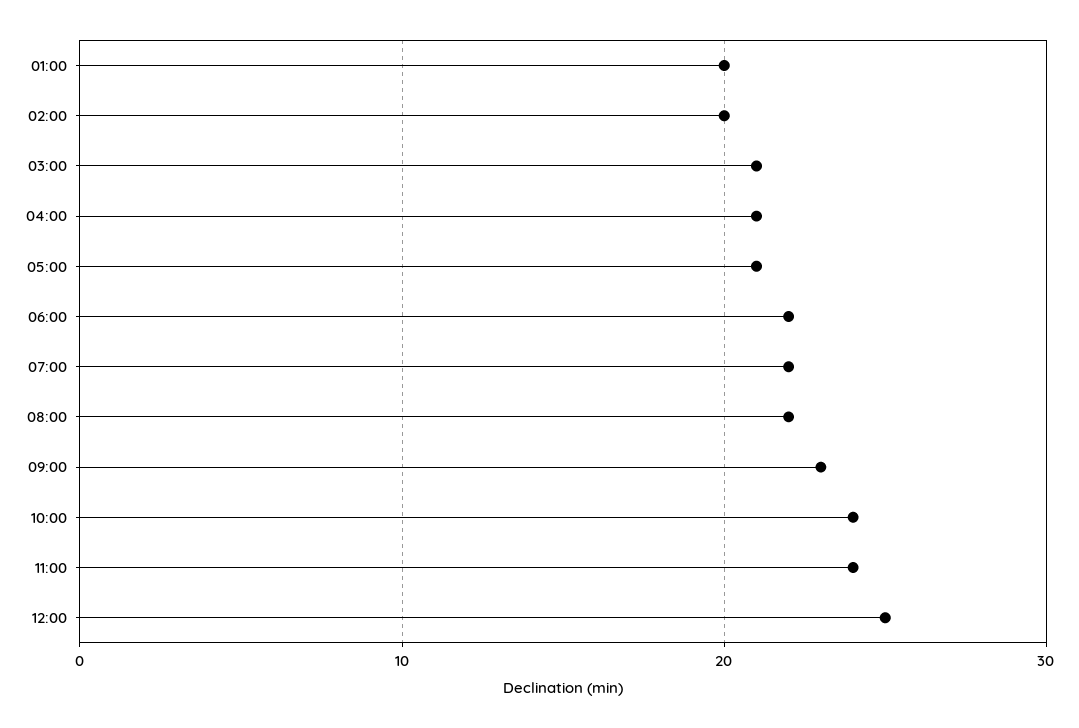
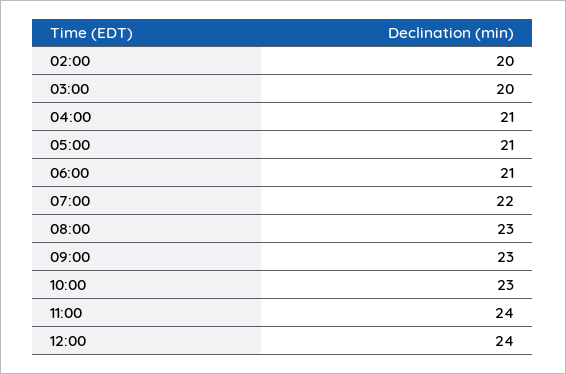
01:00: 20 -> none
03:00: 21 -> 20
06:00: 22 -> 21
08:00: 22 -> 23
10:00: 24 -> 23
12:00: 25 -> 24

